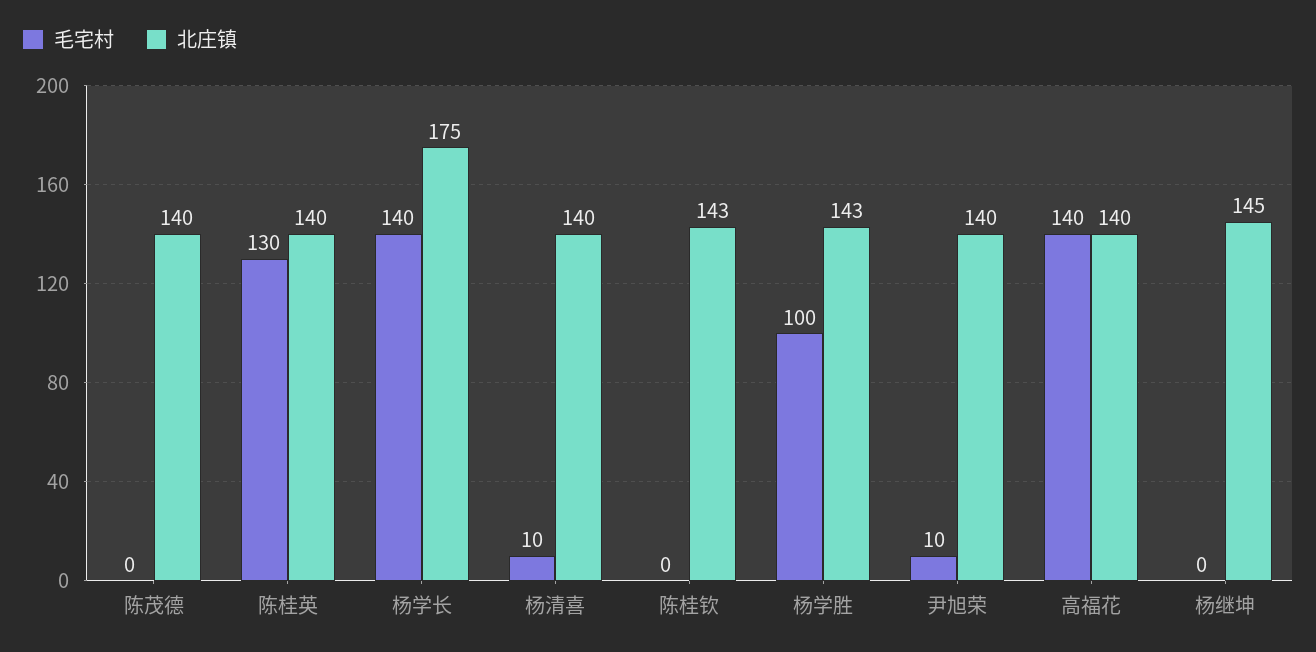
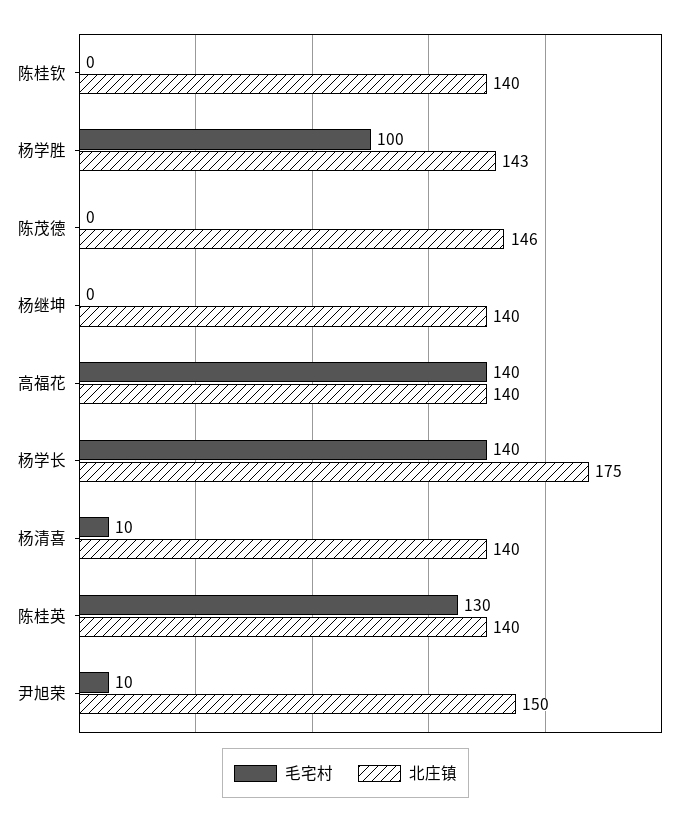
北庄镇, 陈茂德: 140 -> 146
北庄镇, 陈桂钦: 143 -> 140
北庄镇, 尹旭荣: 140 -> 150
北庄镇, 杨继坤: 145 -> 140

